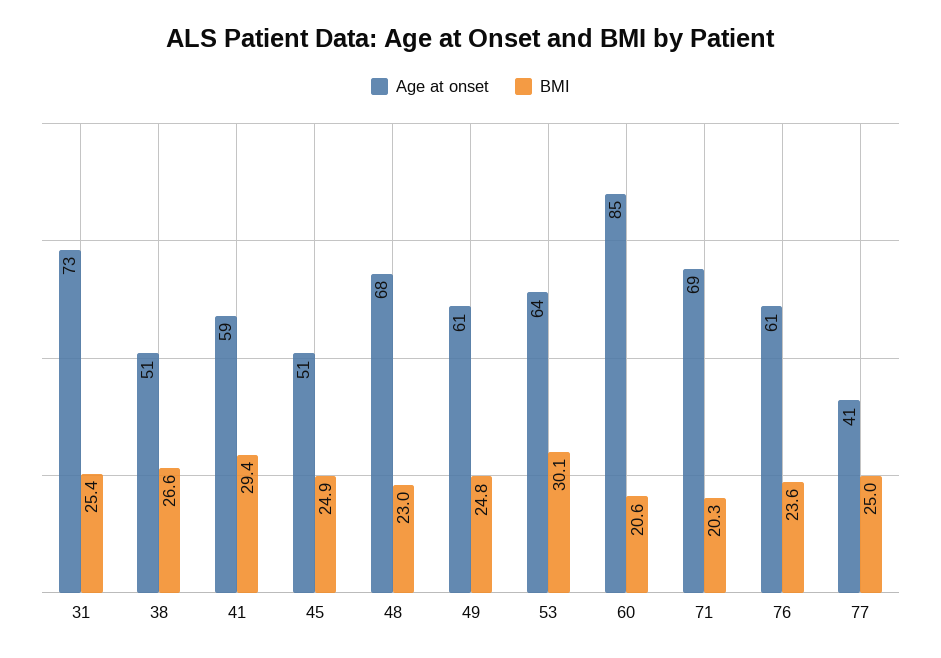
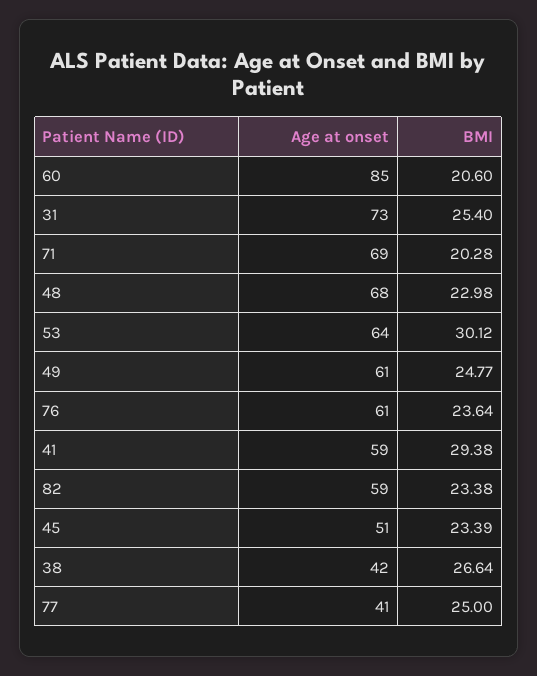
Age at onset, 38: 51 -> 42
BMI, 45: 24.9 -> 23.39
Age at onset, 82: none -> 59
BMI, 82: none -> 23.38

